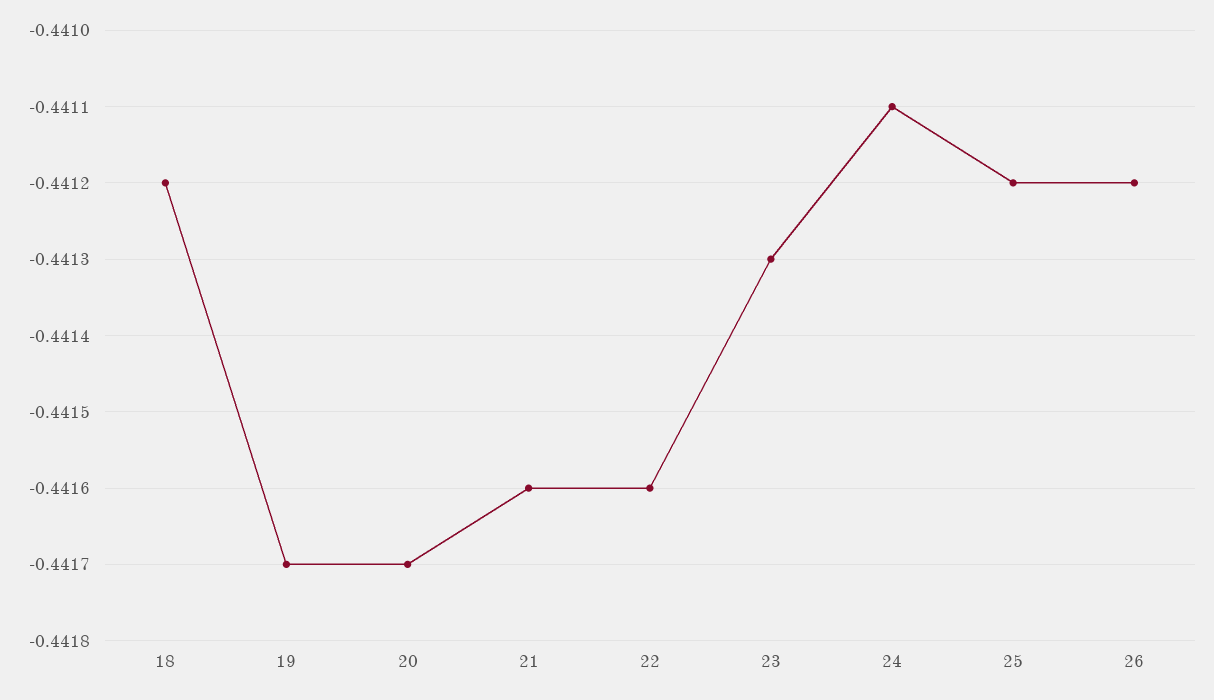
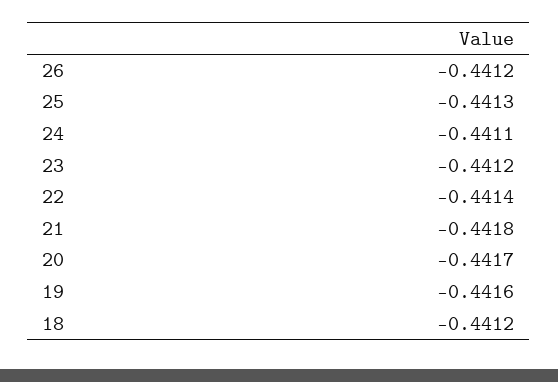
19: -0.4417 -> -0.4416
21: -0.4416 -> -0.4418
22: -0.4416 -> -0.4414
23: -0.4413 -> -0.4412
25: -0.4412 -> -0.4413

